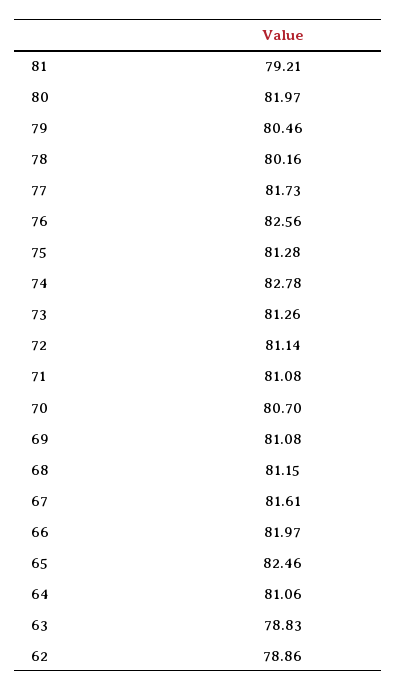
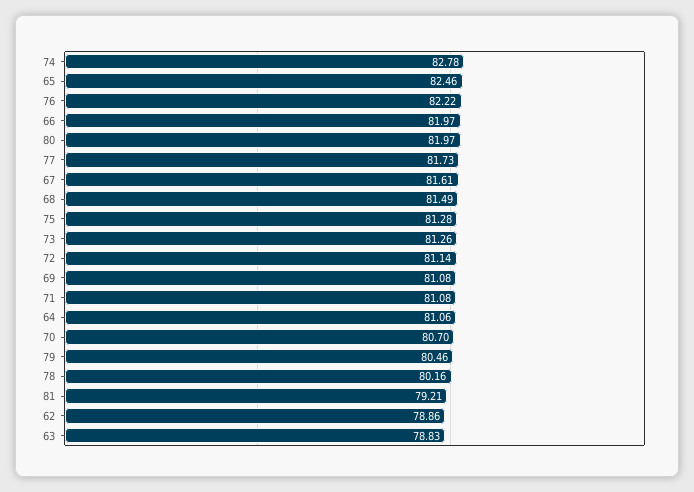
76: 82.56 -> 82.22
68: 81.15 -> 81.49

